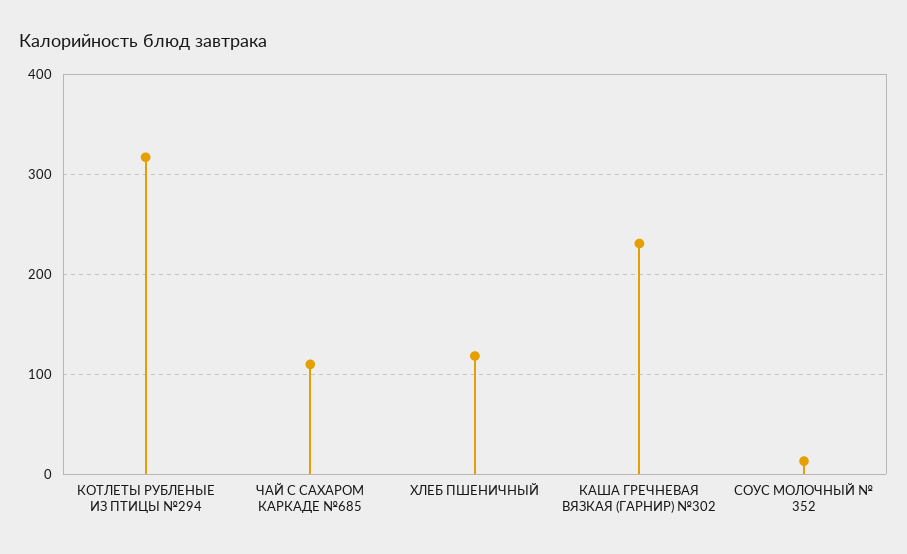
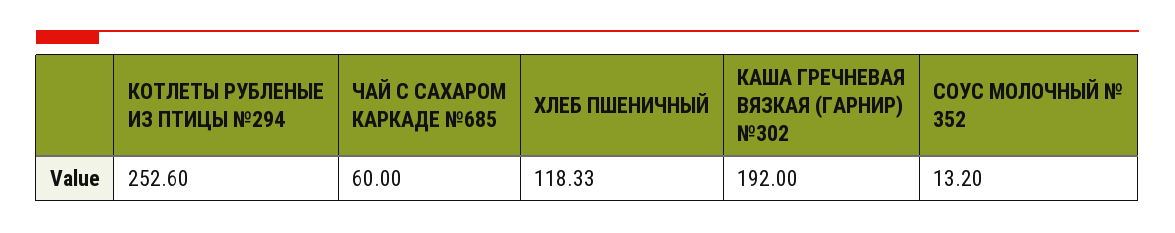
КОТЛЕТЫ РУБЛЕНЫЕ ИЗ ПТИЦЫ №294: 320 -> 252.6
ЧАЙ С САХАРОМ КАРКАДЕ №685: 110 -> 60
КАША ГРЕЧНЕВАЯ ВЯЗКАЯ (ГАРНИР) №302: 230 -> 192

